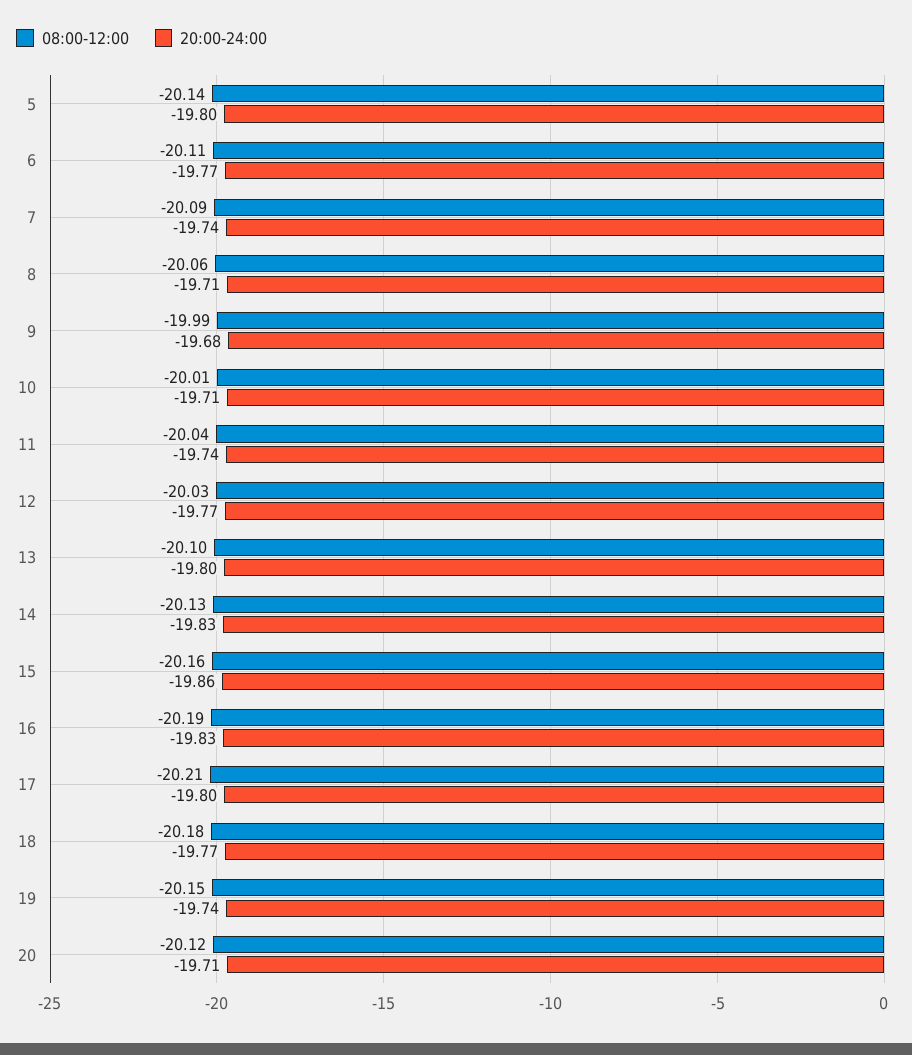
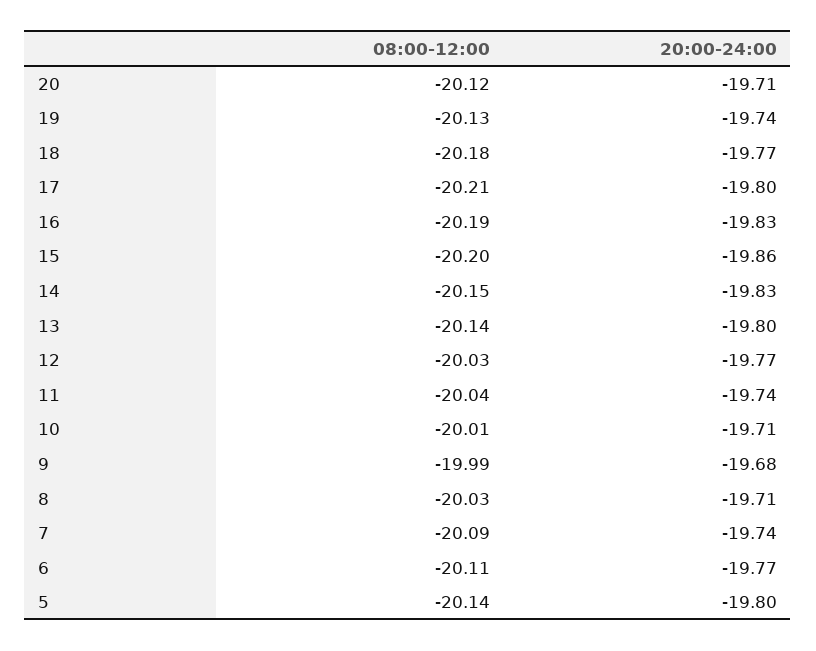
08:00-12:00, 8: -20.06 -> -20.03
08:00-12:00, 13: -20.1 -> -20.14
08:00-12:00, 14: -20.13 -> -20.15
08:00-12:00, 15: -20.16 -> -20.2
08:00-12:00, 19: -20.15 -> -20.13

